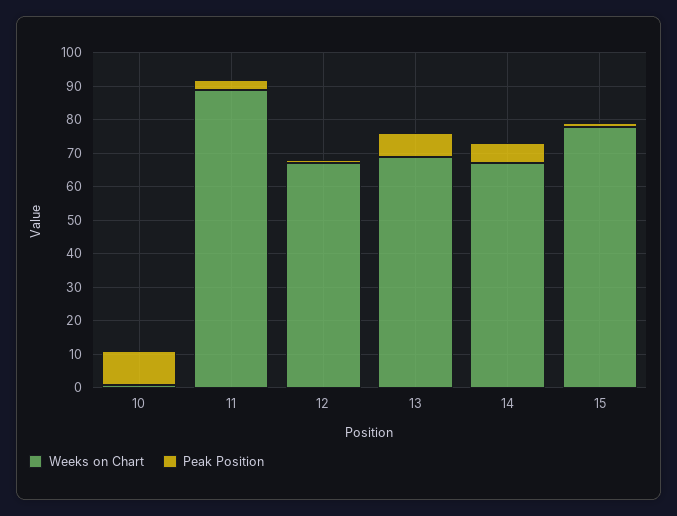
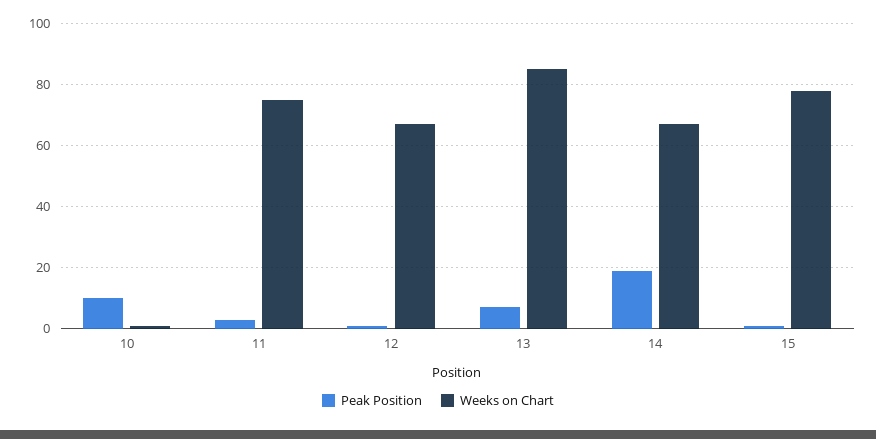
Weeks on Chart, 11: 90 -> 75
Weeks on Chart, 13: 70 -> 85
Peak Position, 14: 5 -> 20

